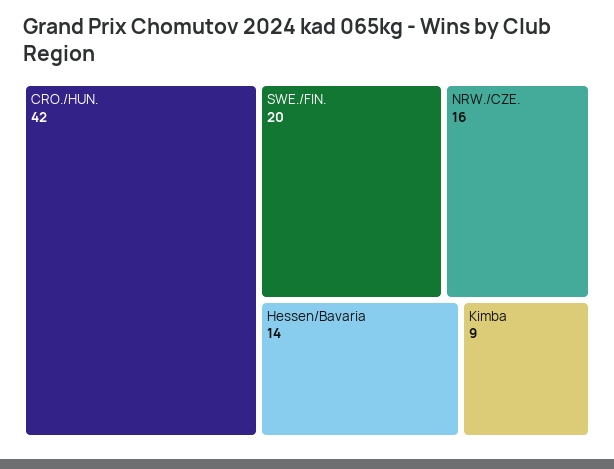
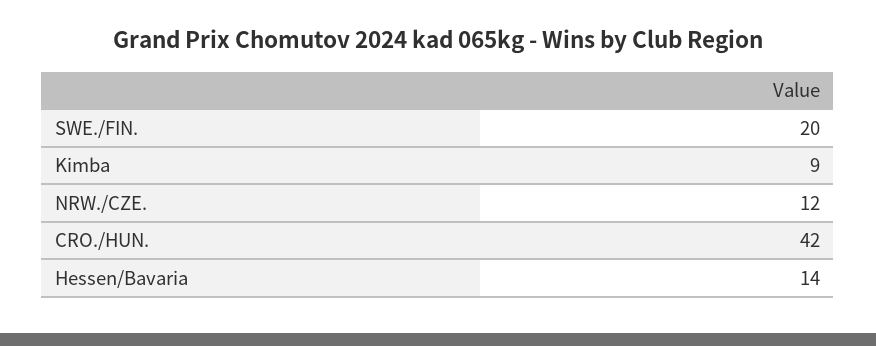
NRW./CZE.: 16 -> 12

